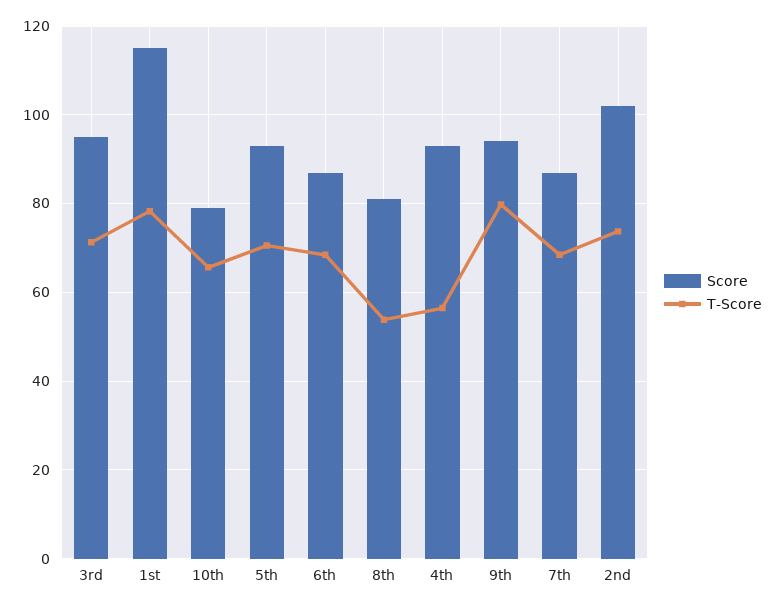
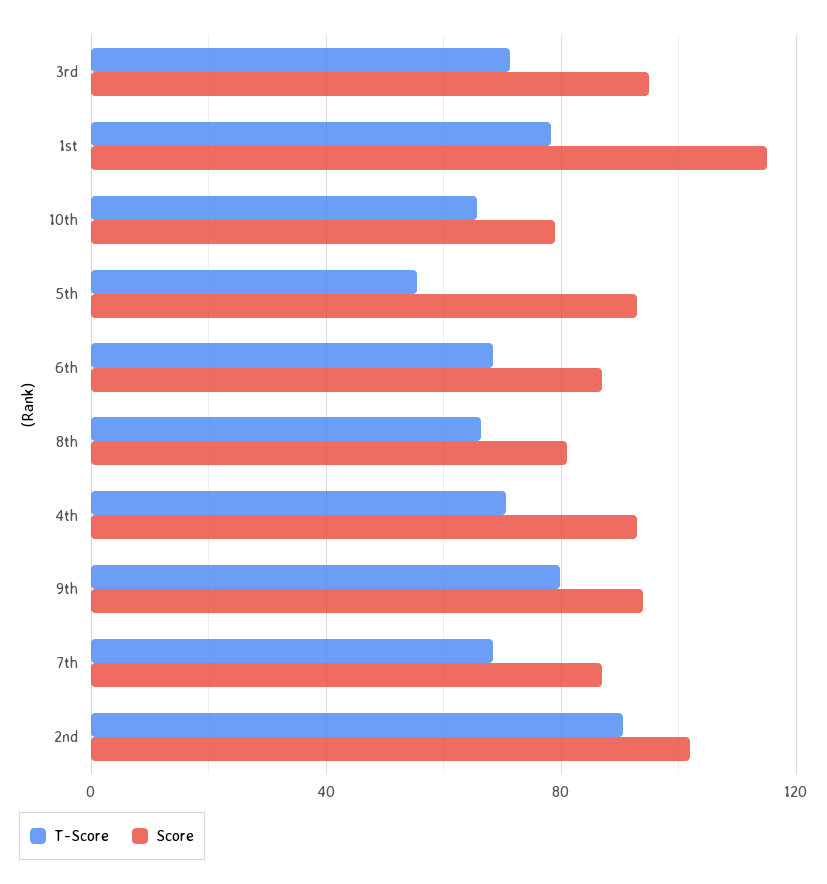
T-Score, 5th: 70 -> 55
T-Score, 8th: 54 -> 65
T-Score, 4th: 56 -> 70
T-Score, 2nd: 74 -> 90

